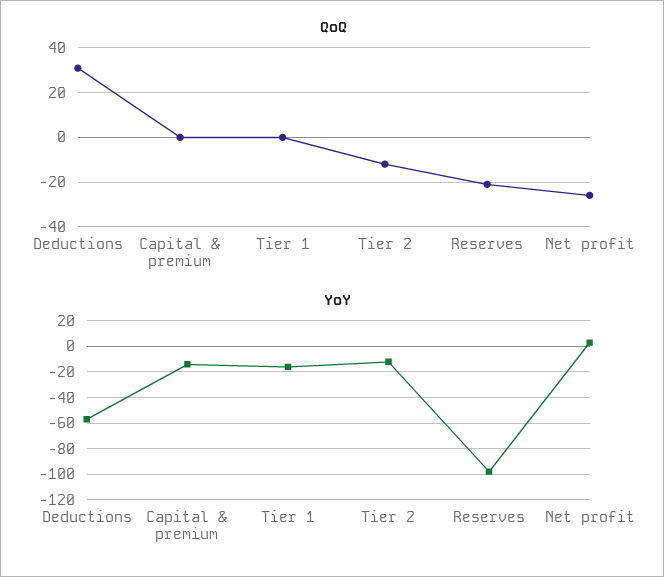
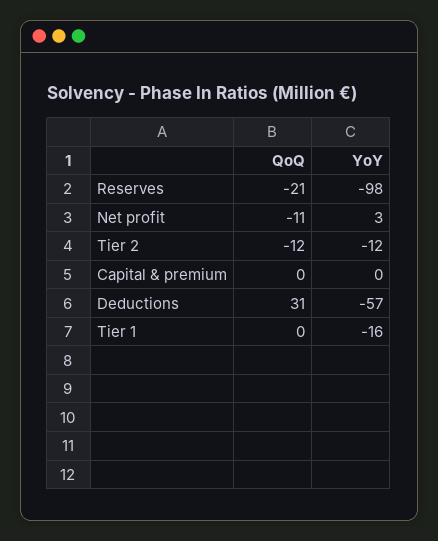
QoQ, Net profit: -25 -> -11
YoY, Capital & premium: -15 -> 0

